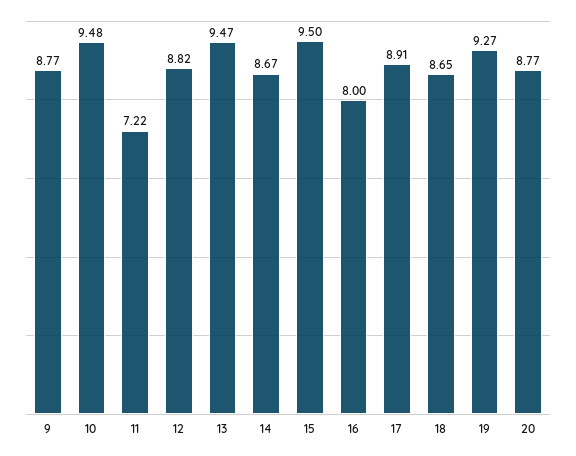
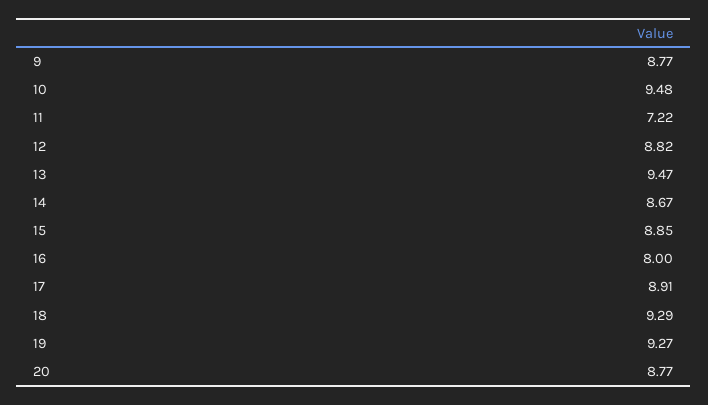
15: 9.5 -> 8.85
18: 8.65 -> 9.29

